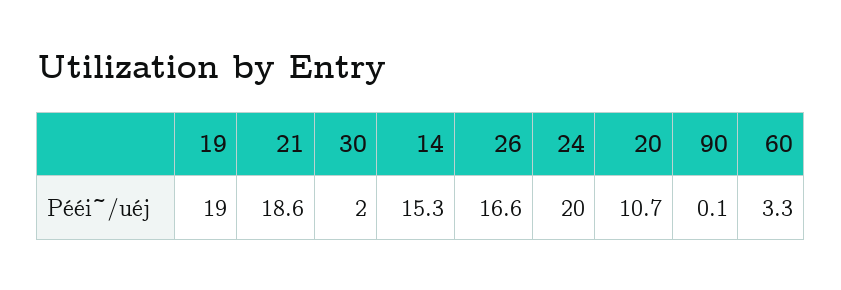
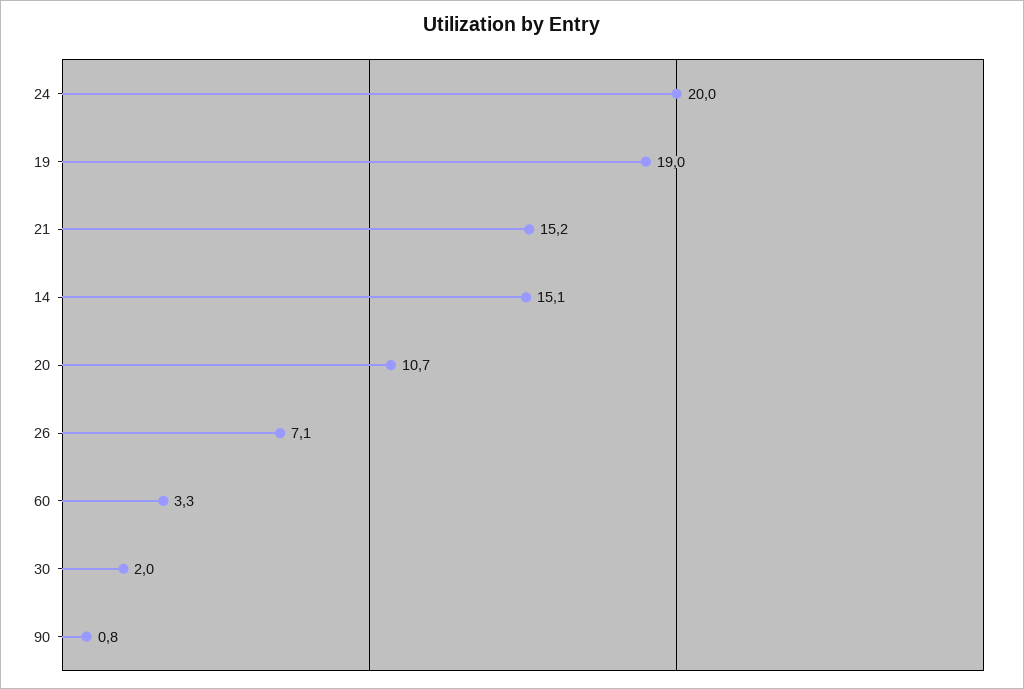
21: 18.6 -> 15.2
14: 15.3 -> 15.1
26: 16.6 -> 7.1
90: 0.1 -> 0.8

